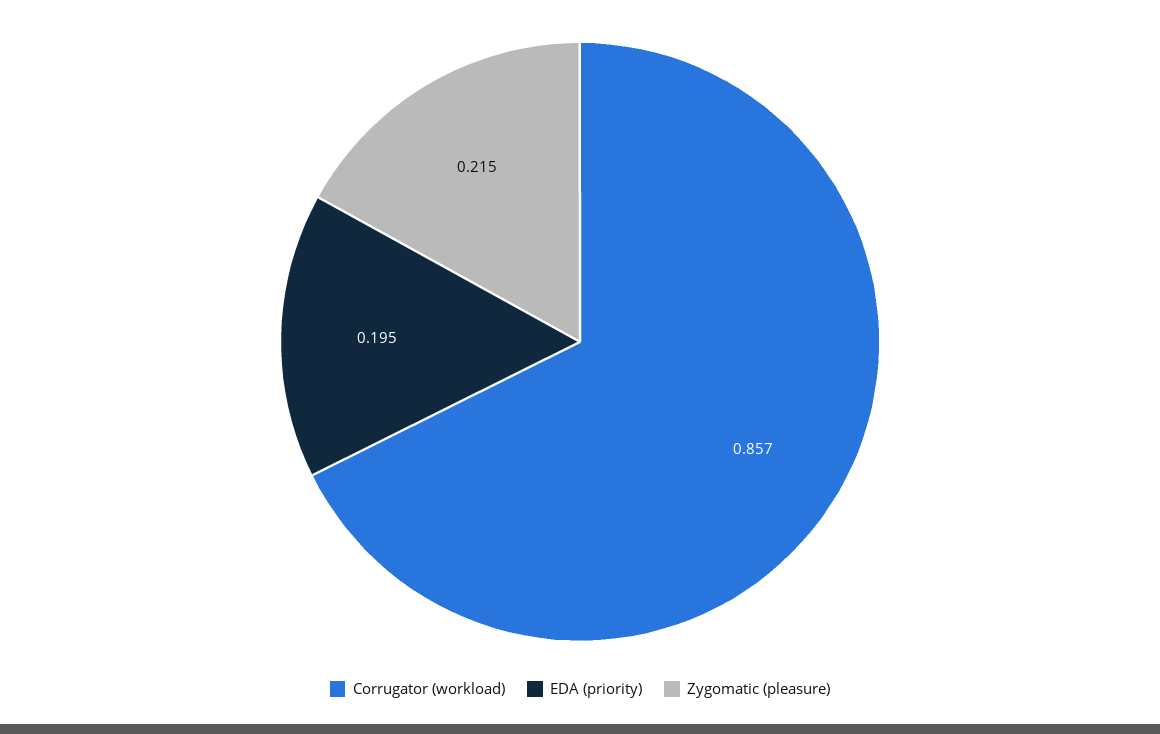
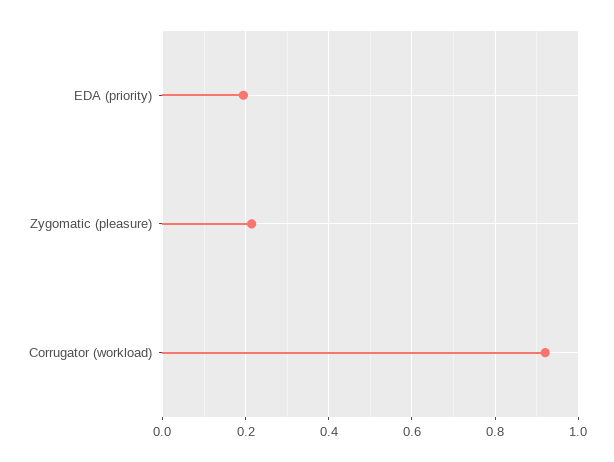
Corrugator (workload): 0.857 -> 0.92

